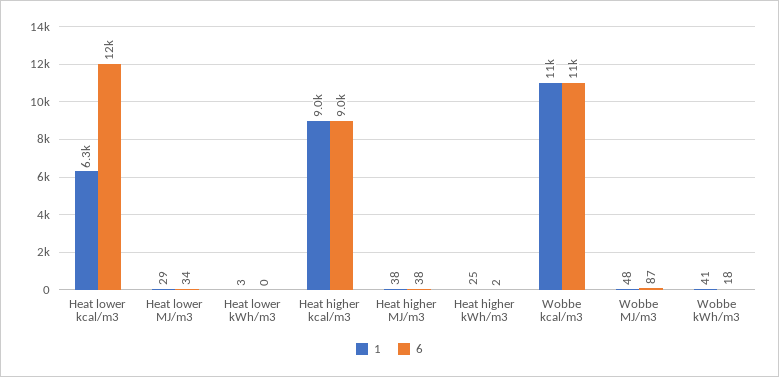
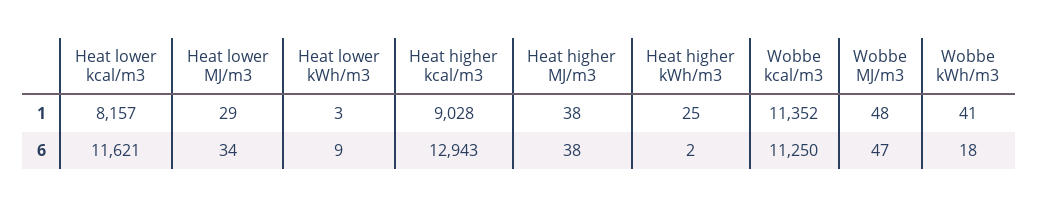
1, Heat lower kcal/m3: 6300 -> 8157
6, Heat lower kWh/m3: 0 -> 9
6, Heat higher kcal/m3: 9000 -> 12943
6, Wobbe MJ/m3: 87 -> 47

